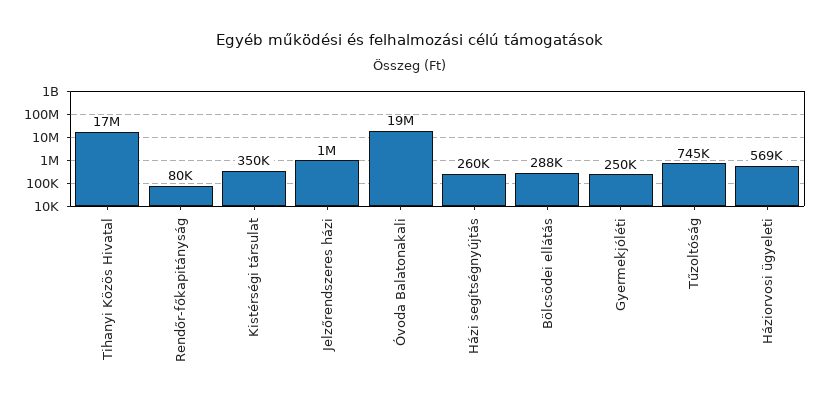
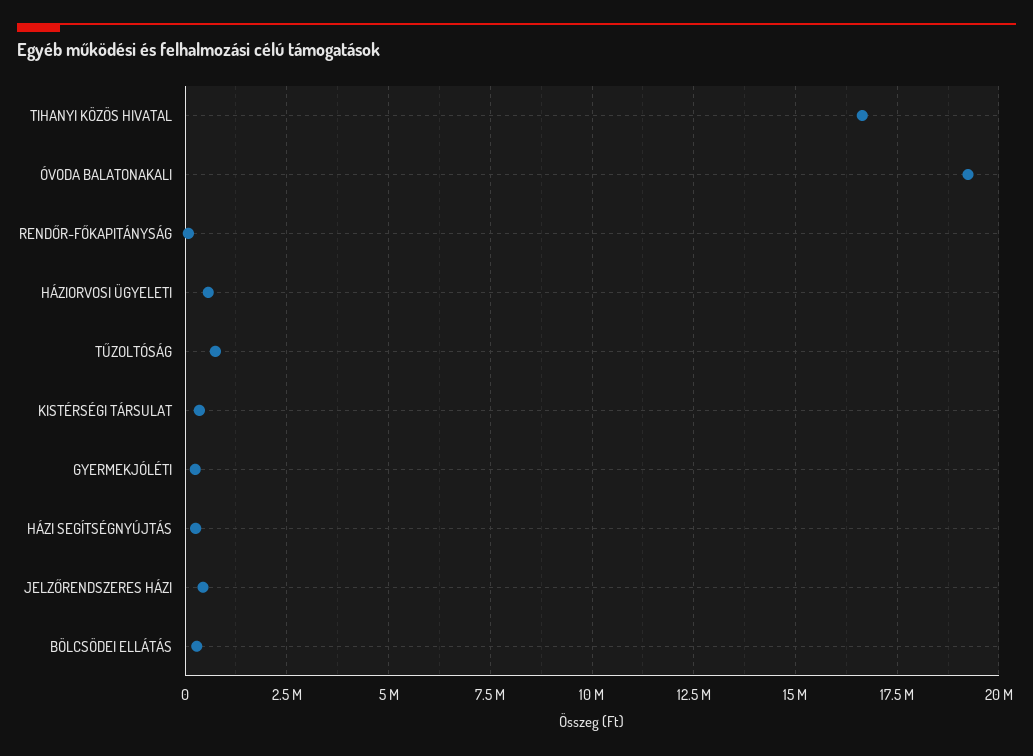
Jelzőrendszeres házi: 1000000 -> 500000

